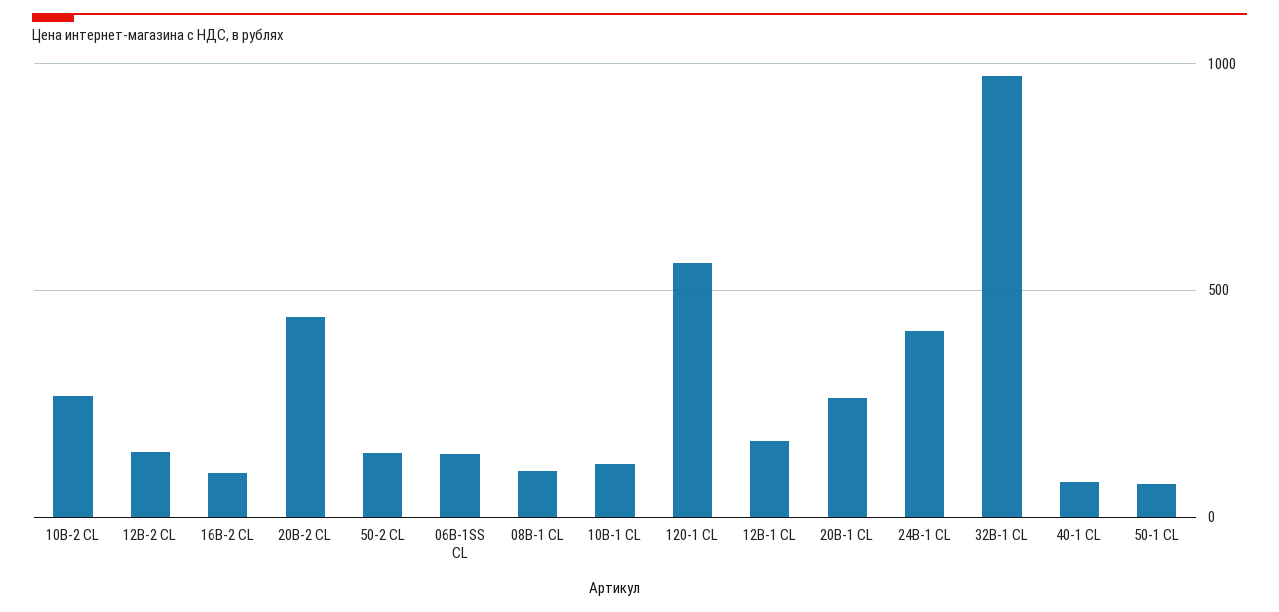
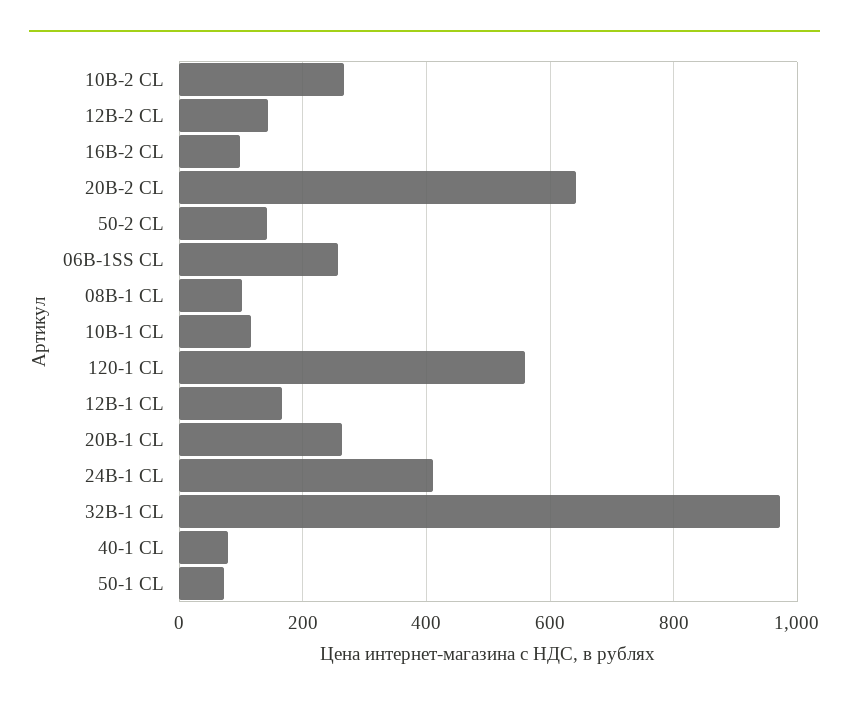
20B-2 CL: 450 -> 640
06B-1SS CL: 150 -> 260

